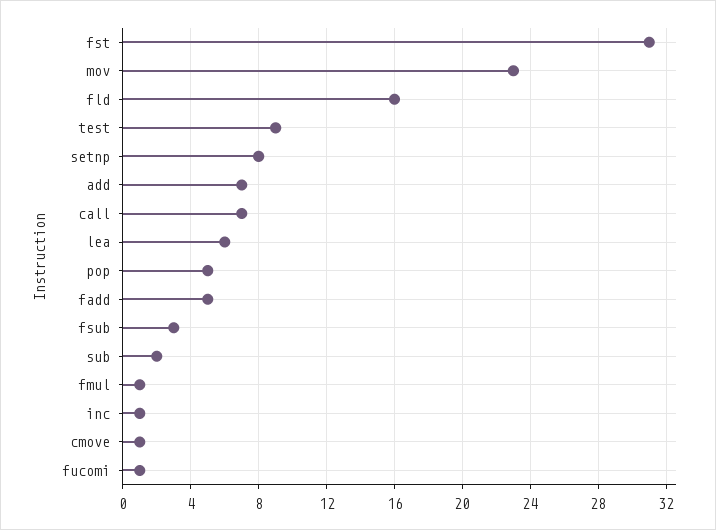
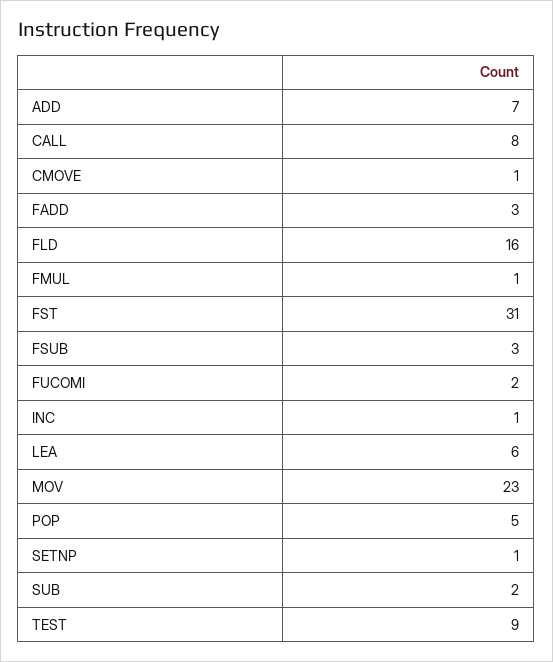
setnp: 8 -> 1
call: 7 -> 8
fadd: 5 -> 3
fucomi: 1 -> 2

